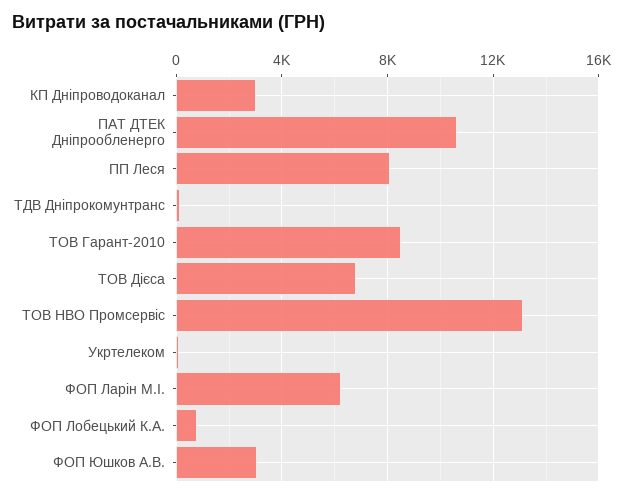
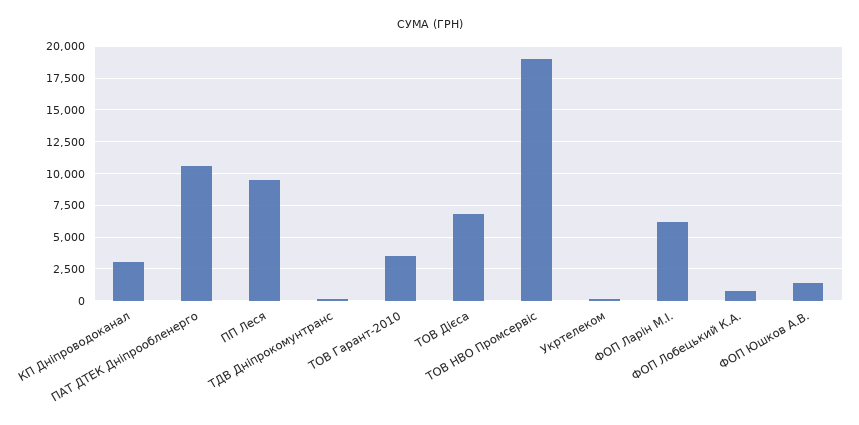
ПП Леся: 8000 -> 9500
ТОВ Гарант-2010: 8500 -> 3500
ТОВ НВО Промсервіс: 13000 -> 19000
ФОП Юшков А.В.: 3000 -> 1500

